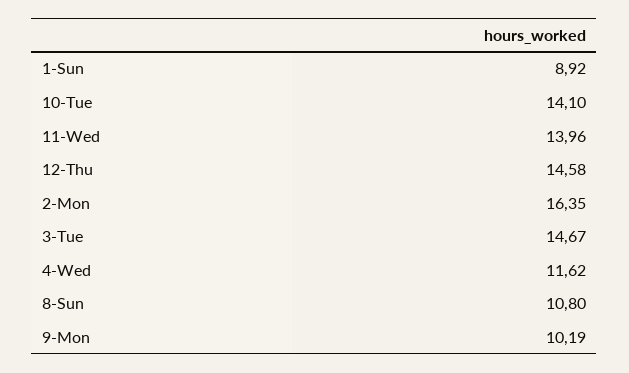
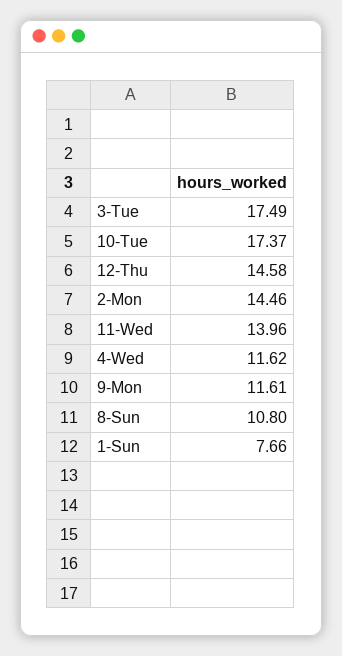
1-Sun: 8.92 -> 7.66
10-Tue: 14.1 -> 17.37
2-Mon: 16.35 -> 14.46
3-Tue: 14.67 -> 17.49
9-Mon: 10.19 -> 11.61

